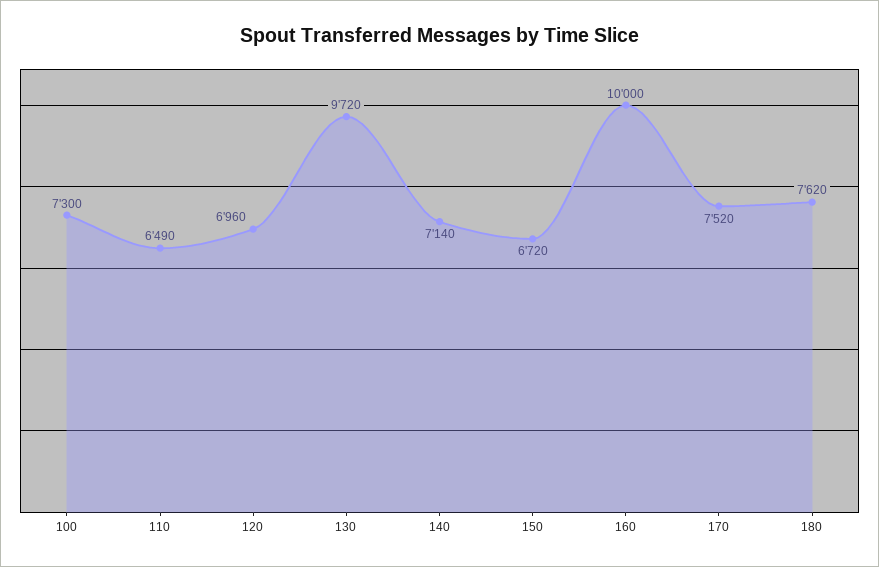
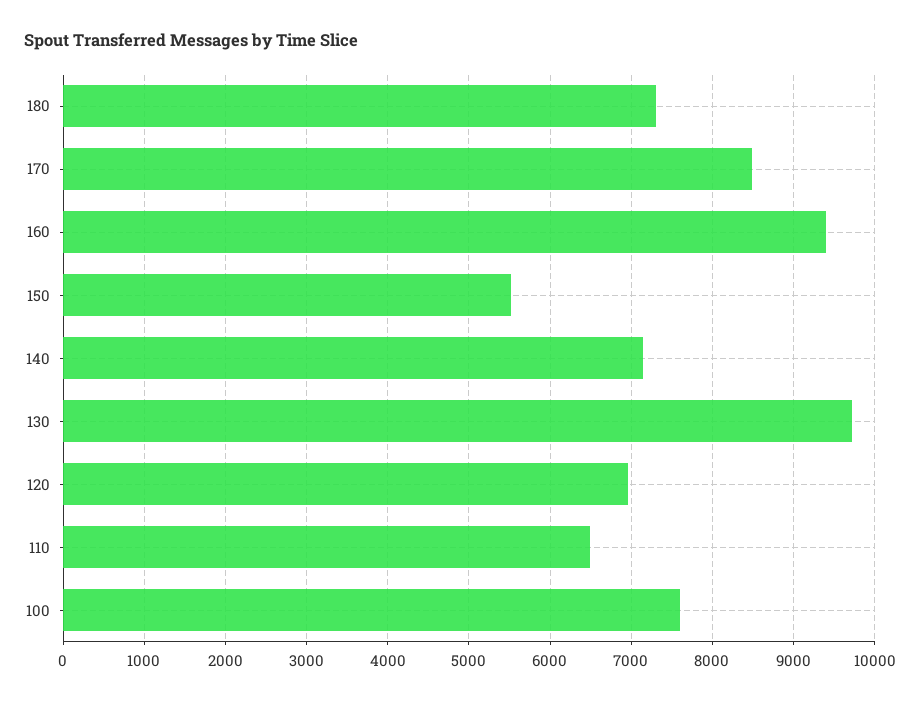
100: 7300 -> 7600
150: 6720 -> 5500
160: 10000 -> 9400
170: 7520 -> 8500
180: 7620 -> 7300

